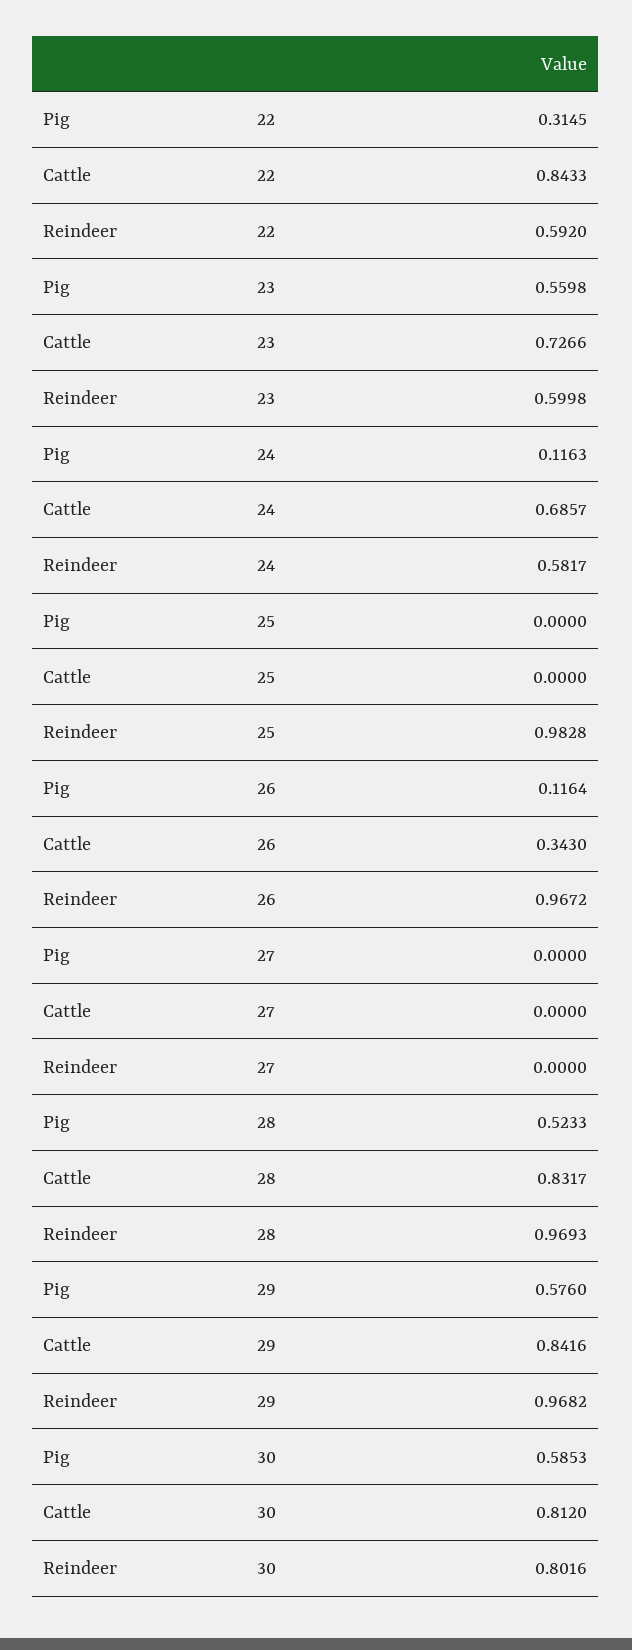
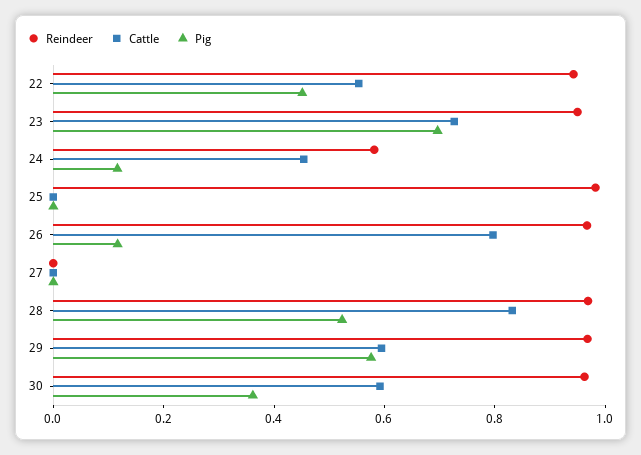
Pig, 22: 0.3145 -> 0.45
Cattle, 22: 0.8433 -> 0.55
Reindeer, 22: 0.592 -> 0.95
Pig, 23: 0.5598 -> 0.7
Reindeer, 23: 0.5998 -> 0.95
Cattle, 24: 0.6857 -> 0.45
Cattle, 26: 0.343 -> 0.8
Cattle, 29: 0.8416 -> 0.6
Pig, 30: 0.5853 -> 0.35
Cattle, 30: 0.812 -> 0.6
Reindeer, 30: 0.8016 -> 0.95

